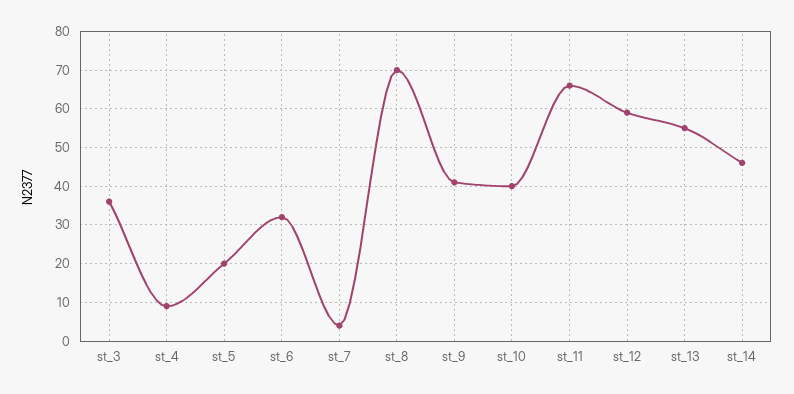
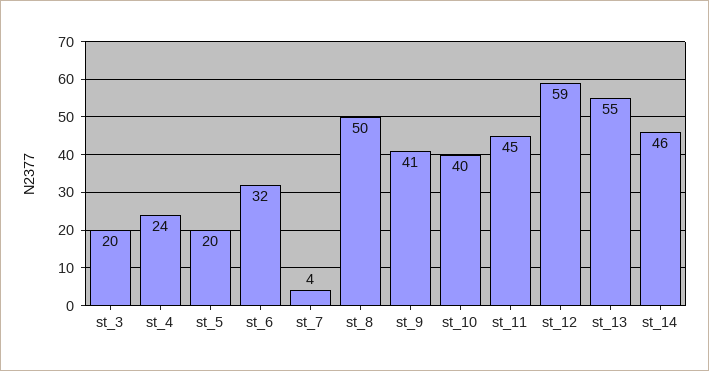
st_3: 35 -> 20
st_4: 10 -> 24
st_8: 70 -> 50
st_11: 65 -> 45

